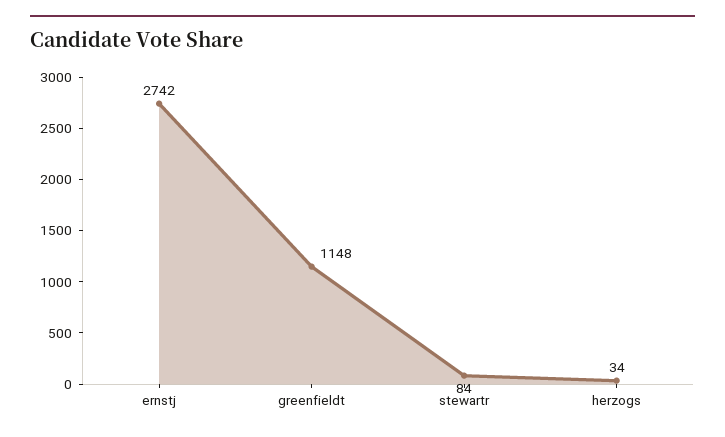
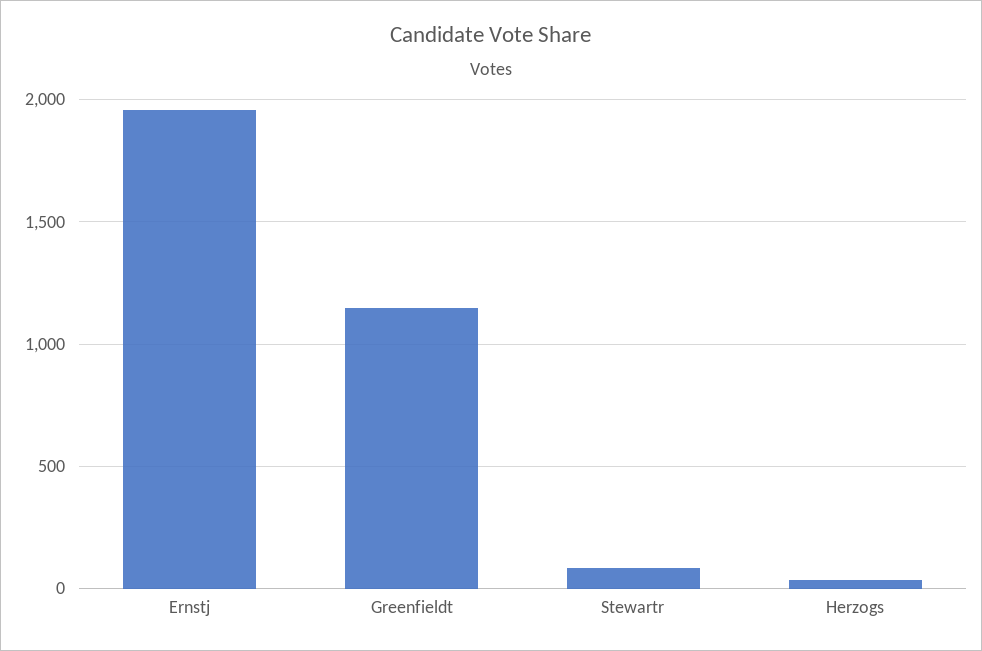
ernstj: 2742 -> 1950

